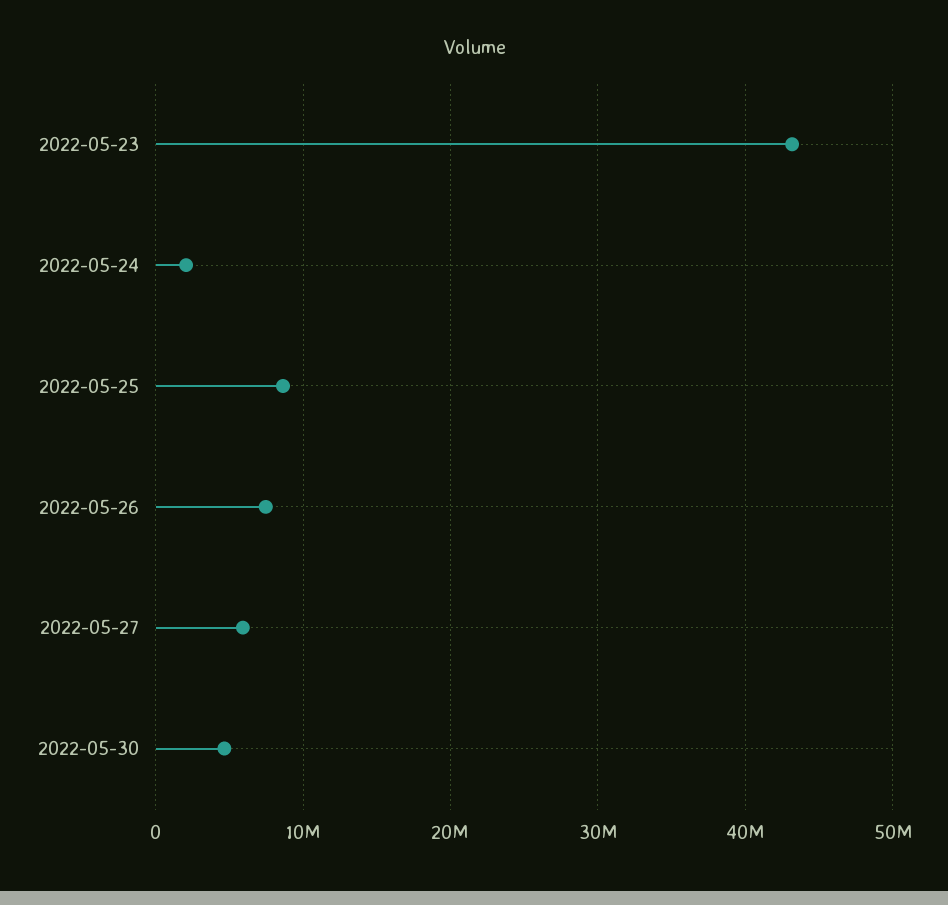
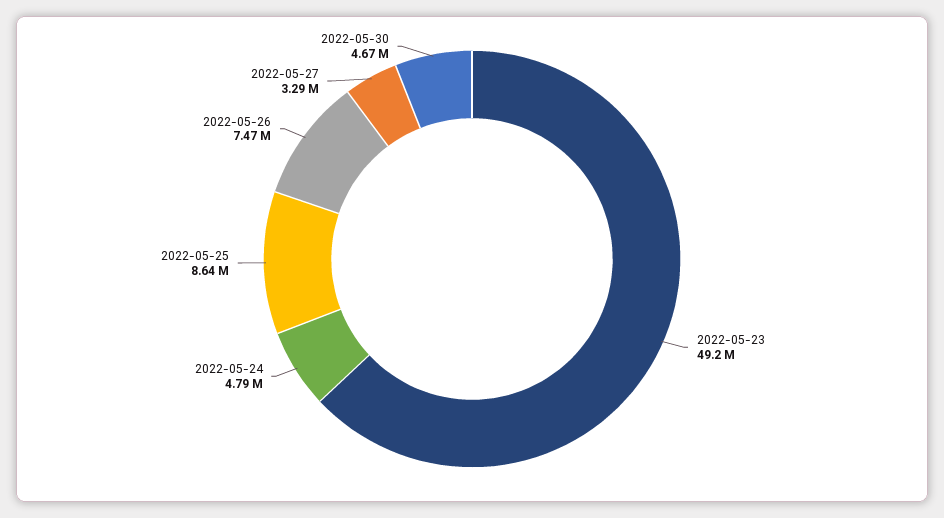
2022-05-23: 43000000 -> 49200000
2022-05-24: 2000000 -> 4790000
2022-05-27: 6000000 -> 3290000

